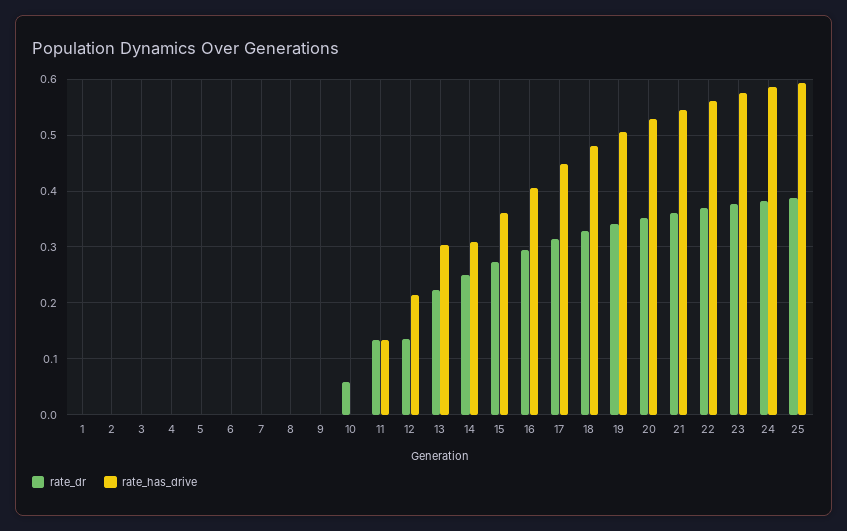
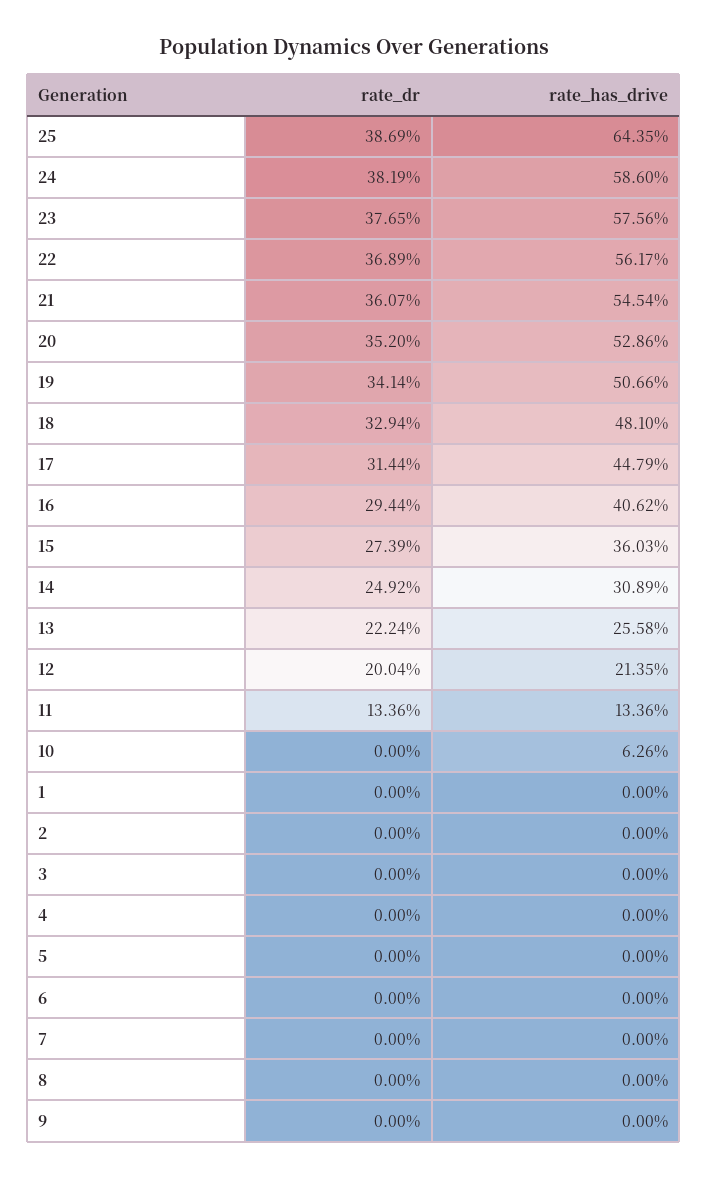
rate_dr, 10: 0.06 -> 0
rate_has_drive, 10: 0 -> 0.0626
rate_dr, 12: 0.14 -> 0.2004
rate_has_drive, 13: 0.3 -> 0.2558
rate_has_drive, 25: 0.6 -> 0.6435

